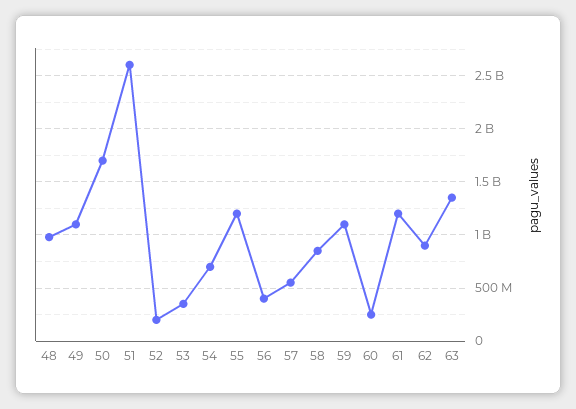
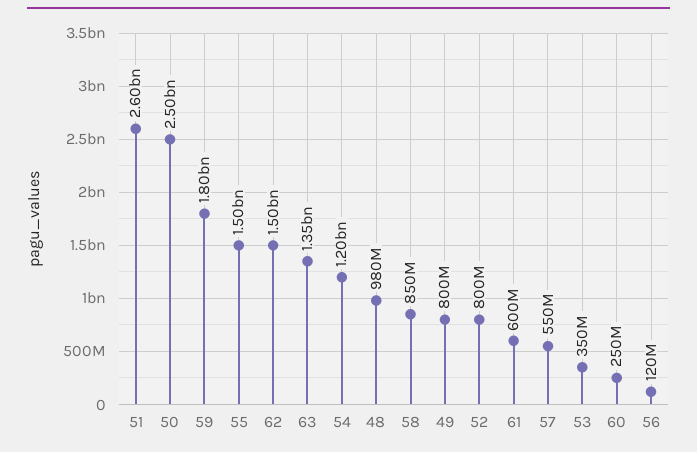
49: 1100000000 -> 800000000
50: 1700000000 -> 2500000000
52: 200000000 -> 800000000
54: 700000000 -> 1200000000
55: 1200000000 -> 1500000000
56: 400000000 -> 120000000
59: 1100000000 -> 1800000000
61: 1200000000 -> 600000000
62: 900000000 -> 1500000000

